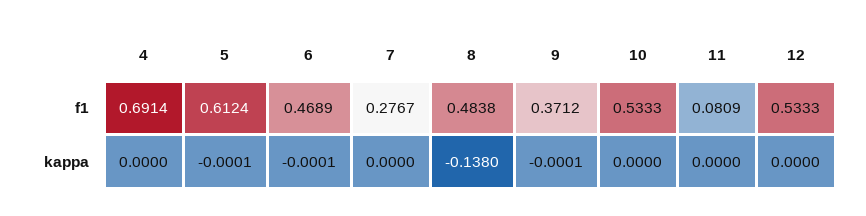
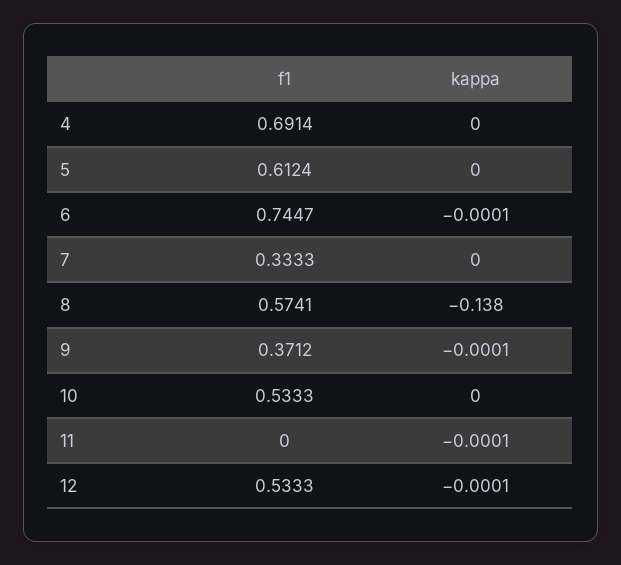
6, f1: 0.4689 -> 0.7447
7, f1: 0.2767 -> 0.3333
8, f1: 0.4838 -> 0.5741
11, f1: 0.0809 -> 0
5, kappa: -0.0001 -> 0
11, kappa: 0 -> -0.0001
12, kappa: 0 -> -0.0001

